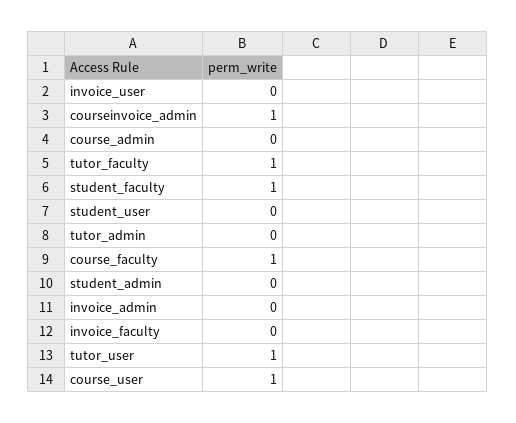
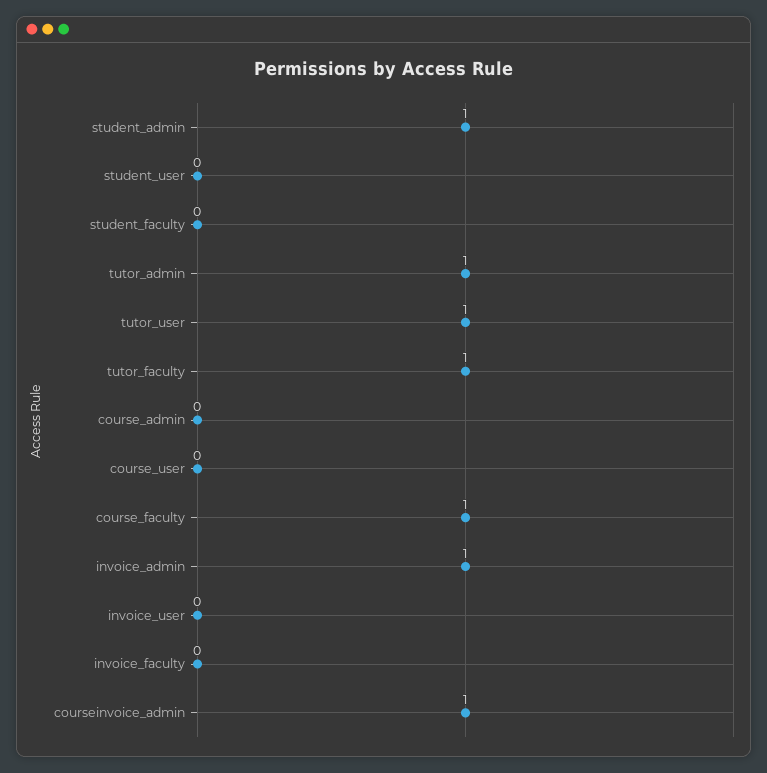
student_faculty: 1 -> 0
tutor_admin: 0 -> 1
student_admin: 0 -> 1
invoice_admin: 0 -> 1
course_user: 1 -> 0

